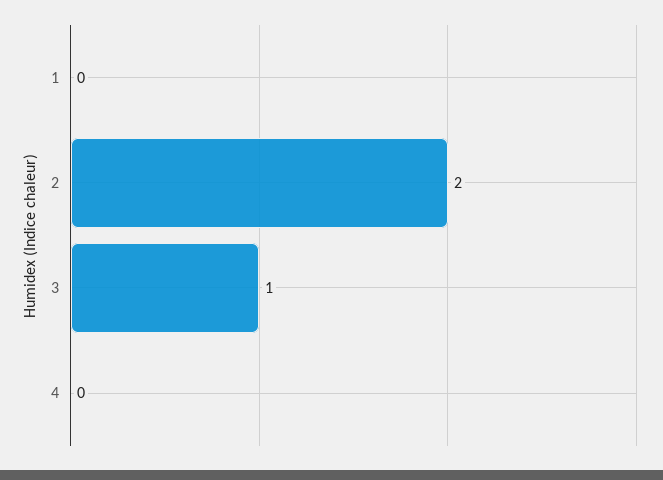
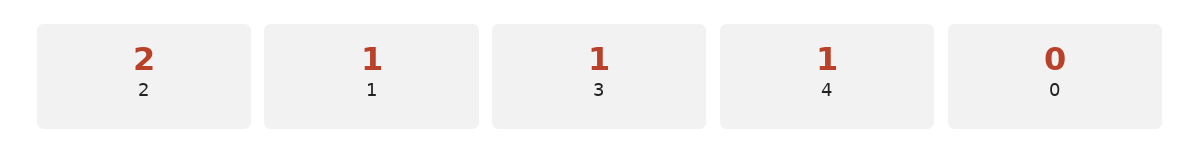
1: 0 -> 1
4: 0 -> 1
0: none -> 0

